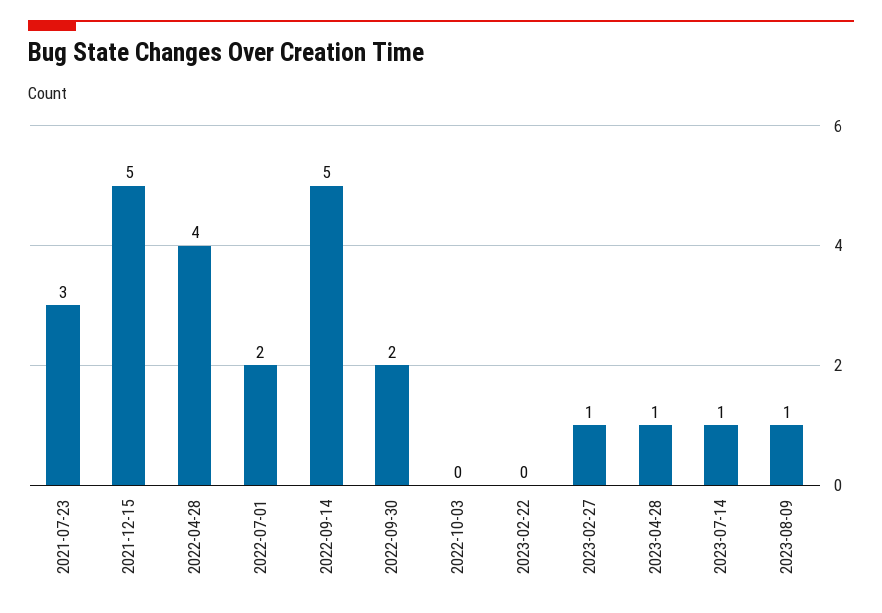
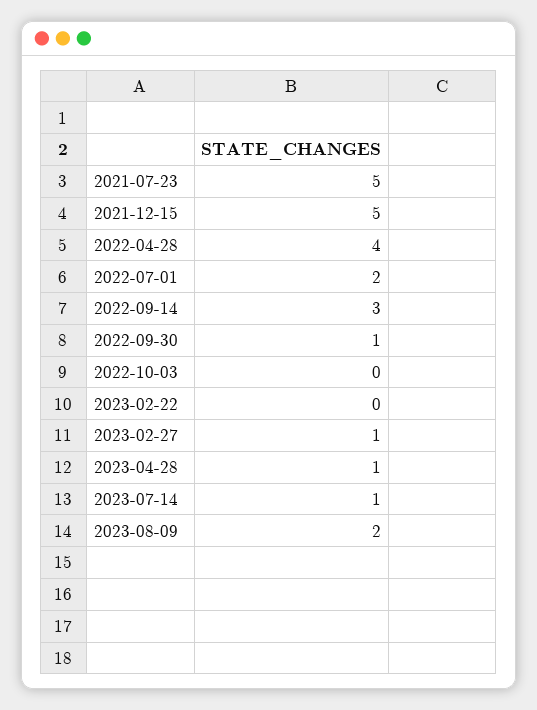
2021-07-23: 3 -> 5
2022-09-14: 5 -> 3
2022-09-30: 2 -> 1
2023-08-09: 1 -> 2

